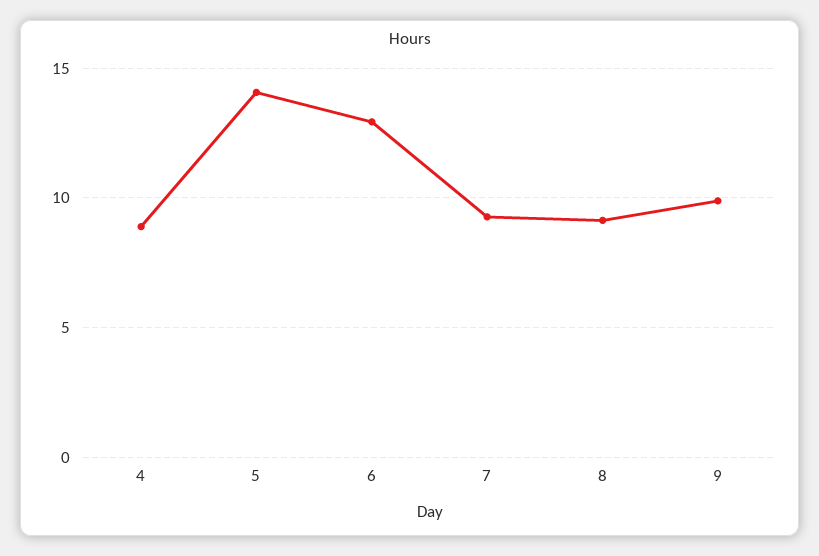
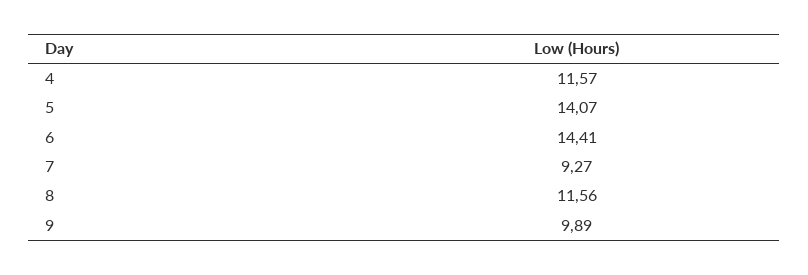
4: 9 -> 11.57
6: 13 -> 14.41
8: 9 -> 11.56

